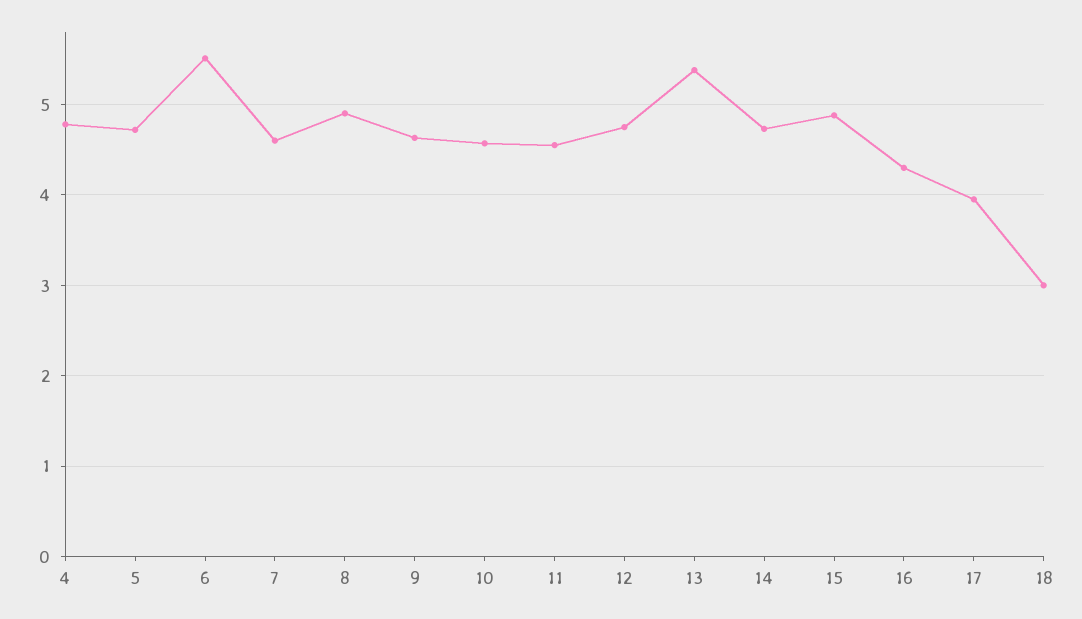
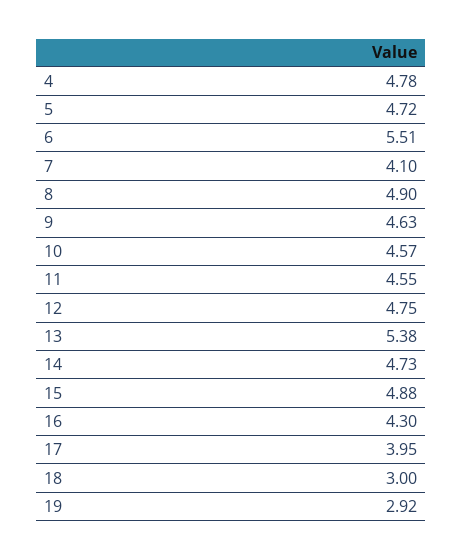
7: 4.6 -> 4.1
19: none -> 2.92

